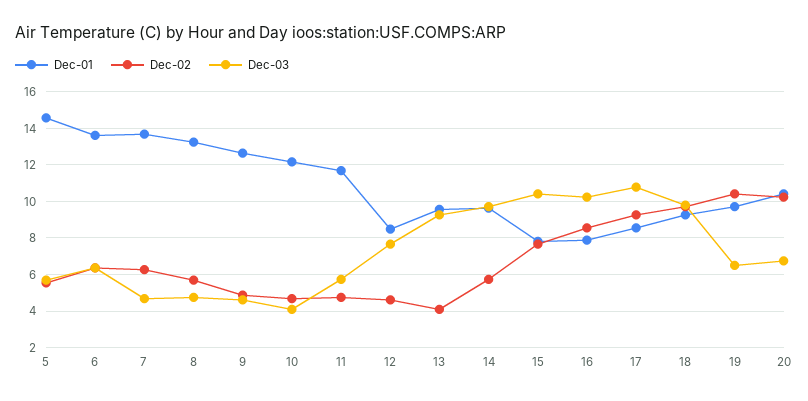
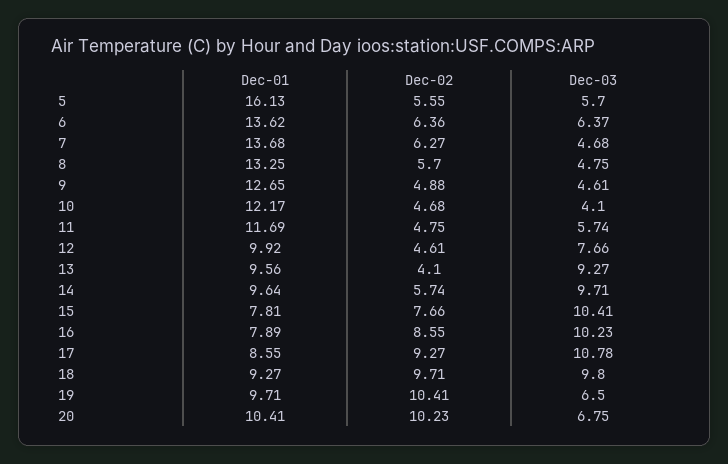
Dec-01, 5: 14.5 -> 16.13
Dec-01, 12: 8.5 -> 9.92

